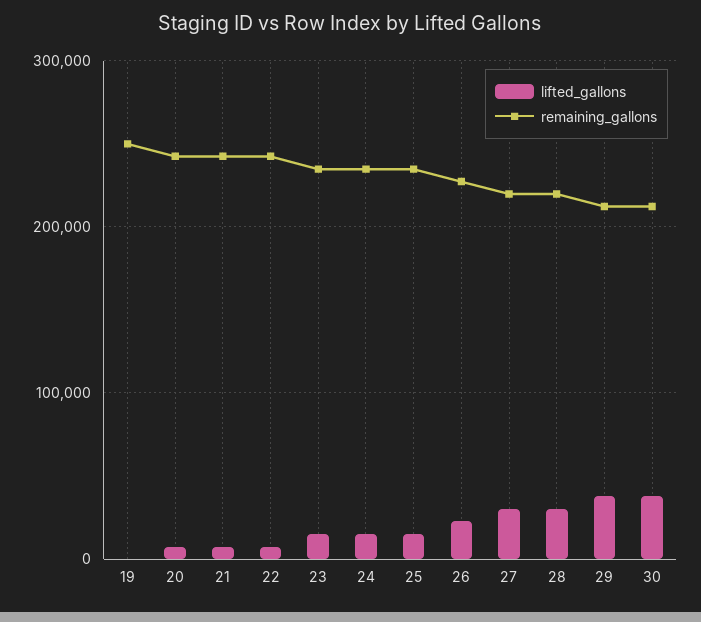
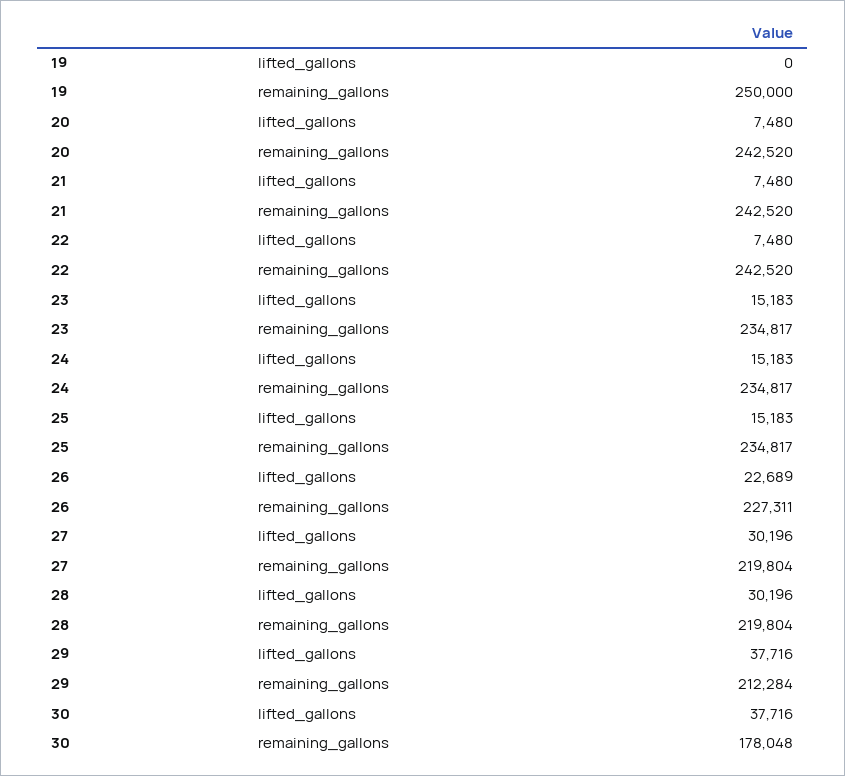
remaining_gallons, 30: 210000 -> 178048

